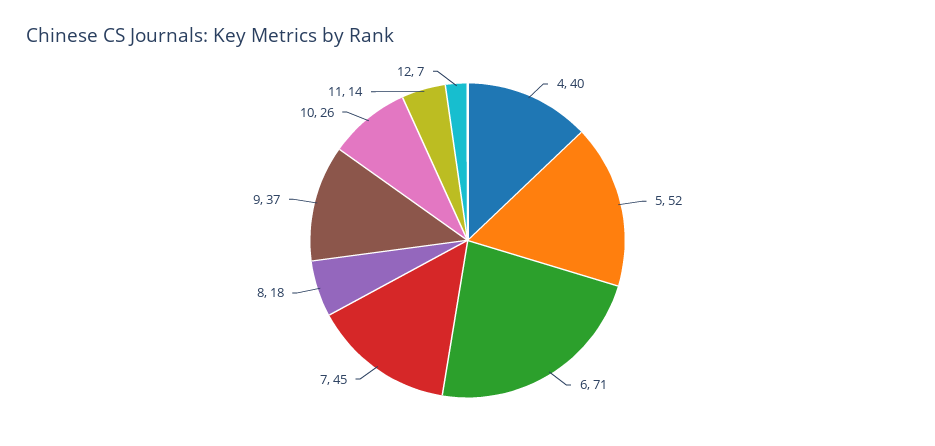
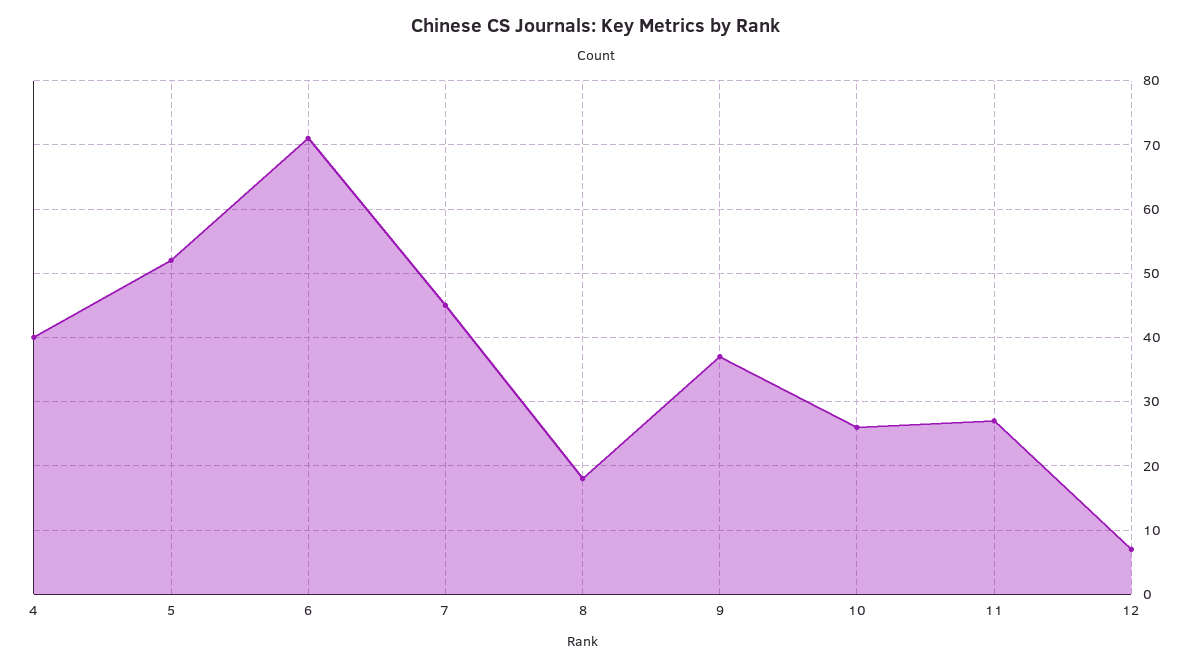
11: 14 -> 27

